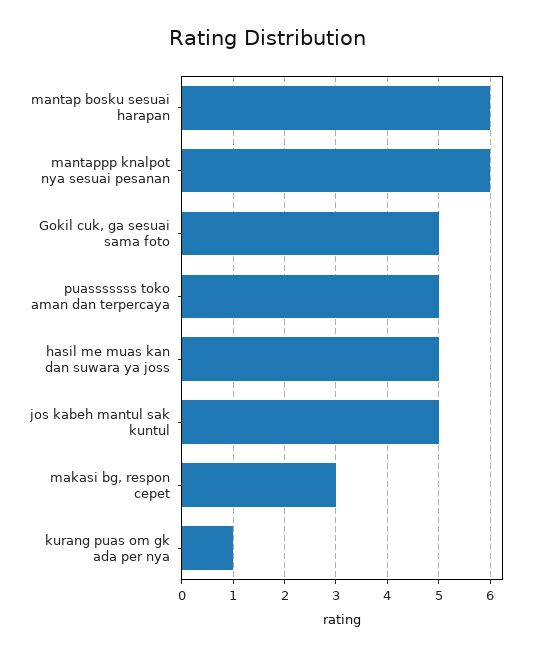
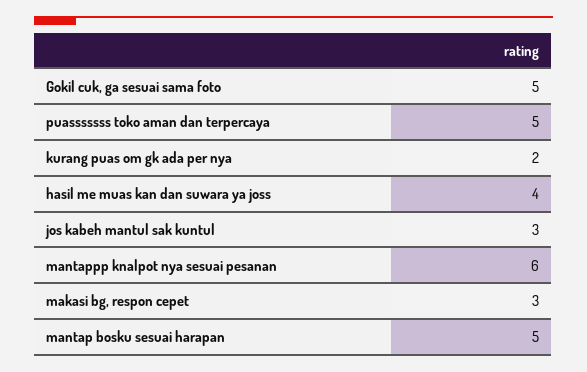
mantap bosku sesuai harapan: 6 -> 5
hasil me muas kan dan suwara ya joss: 5 -> 4
jos kabeh mantul sak kuntul: 5 -> 3
kurang puas om gk ada per nya: 1 -> 2

